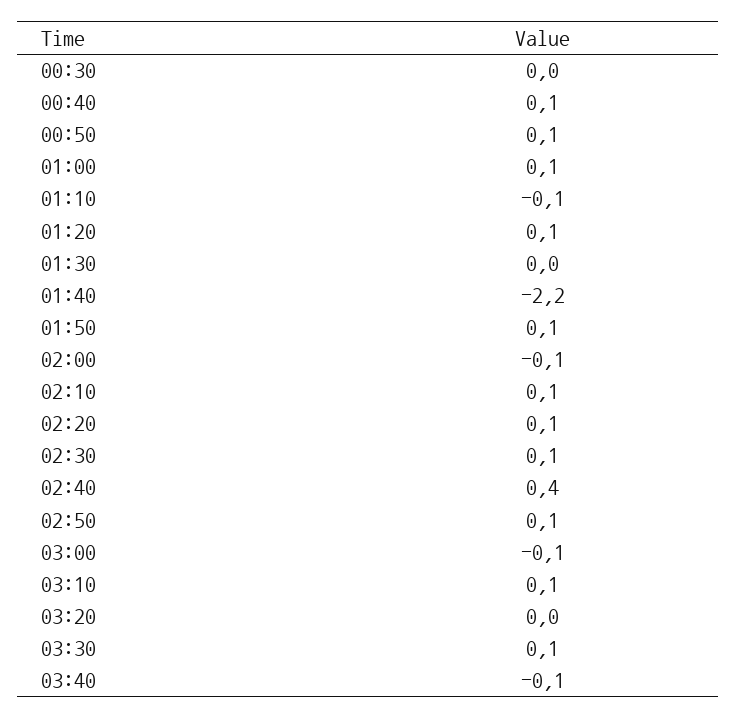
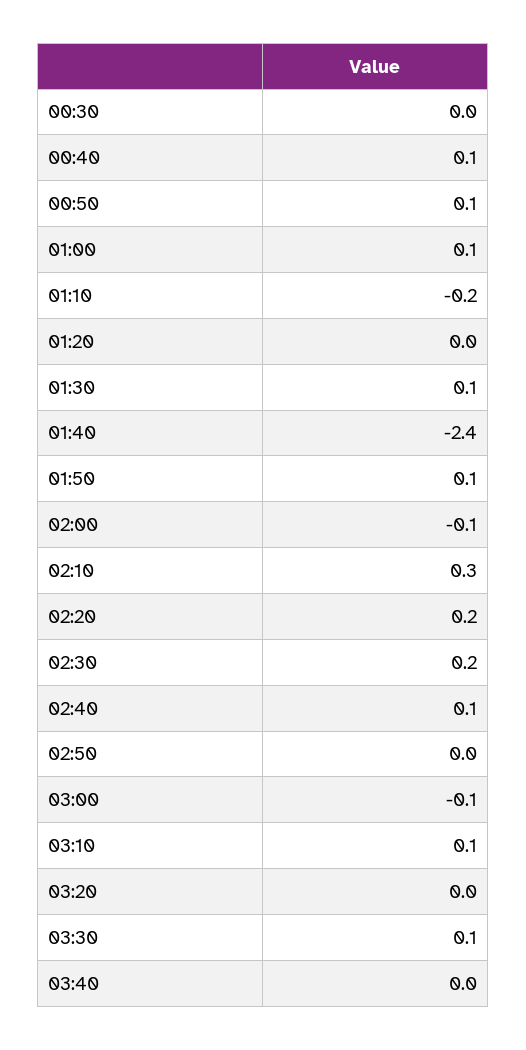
01:10: -0.1 -> -0.2
01:20: 0.1 -> 0
01:30: 0 -> 0.1
01:40: -2.2 -> -2.4
02:10: 0.1 -> 0.3
02:20: 0.1 -> 0.2
02:30: 0.1 -> 0.2
02:40: 0.4 -> 0.1
02:50: 0.1 -> 0
03:40: -0.1 -> 0

